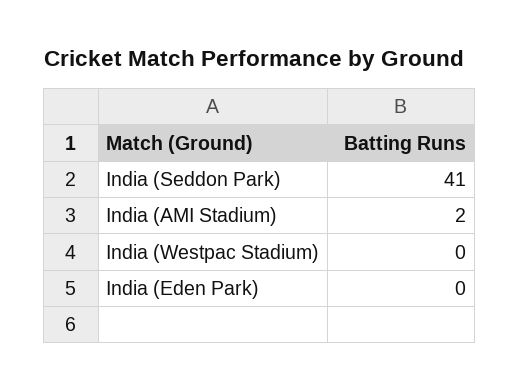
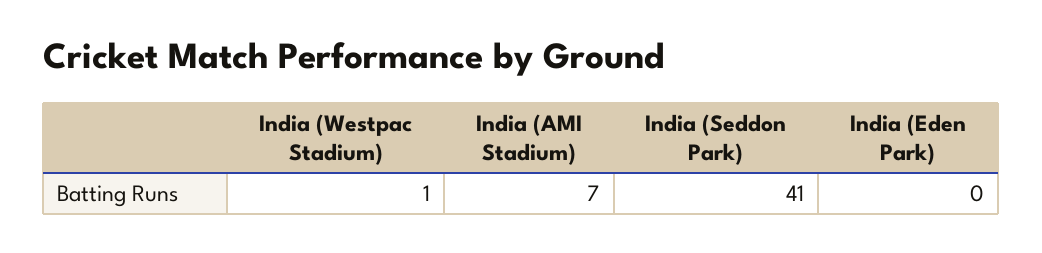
India (AMI Stadium): 2 -> 7
India (Westpac Stadium): 0 -> 1

